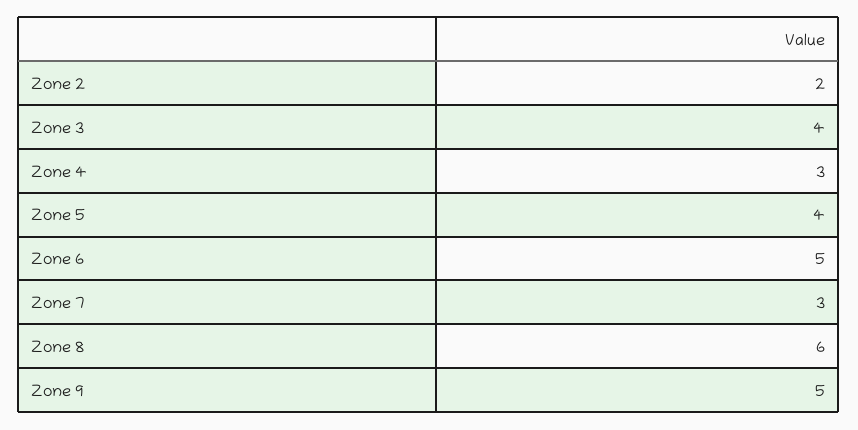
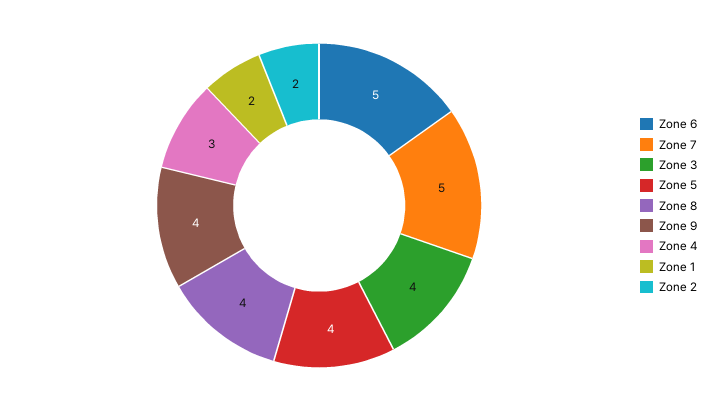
Zone 7: 3 -> 5
Zone 8: 6 -> 4
Zone 9: 5 -> 4
Zone 1: none -> 2

